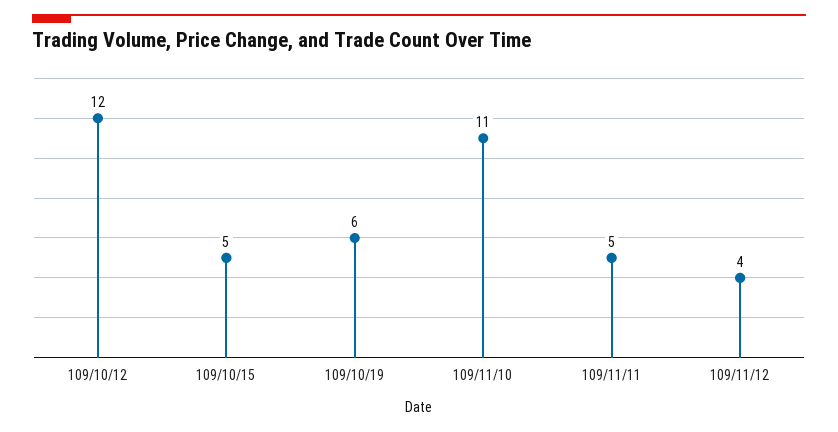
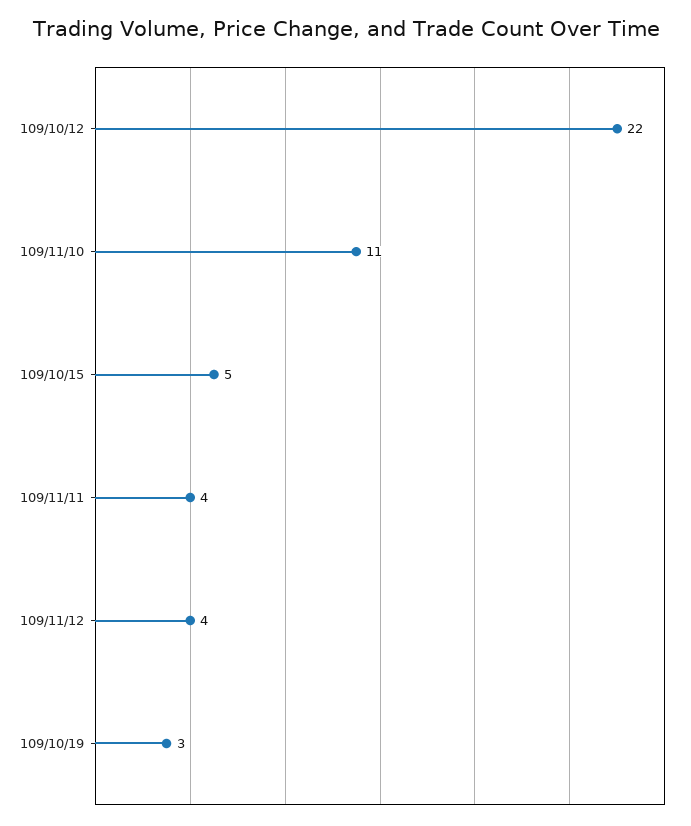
109/10/12: 12 -> 22
109/10/19: 6 -> 3
109/11/11: 5 -> 4

